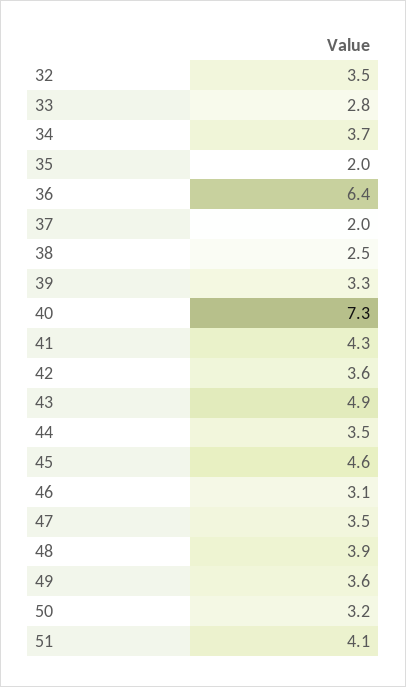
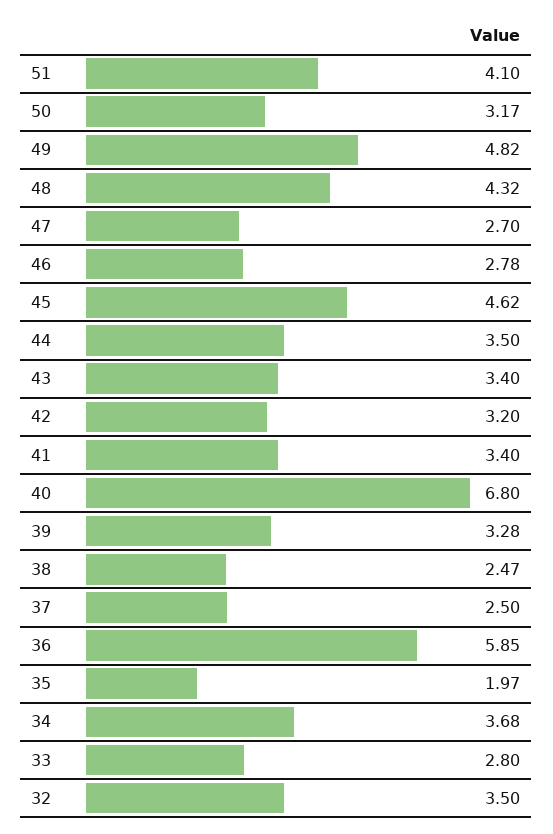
36: 6.4 -> 5.85
37: 2 -> 2.5
40: 7.3 -> 6.8
41: 4.3 -> 3.4
42: 3.6 -> 3.2
43: 4.9 -> 3.4
46: 3.1 -> 2.78
47: 3.5 -> 2.7
48: 3.9 -> 4.32
49: 3.6 -> 4.82

